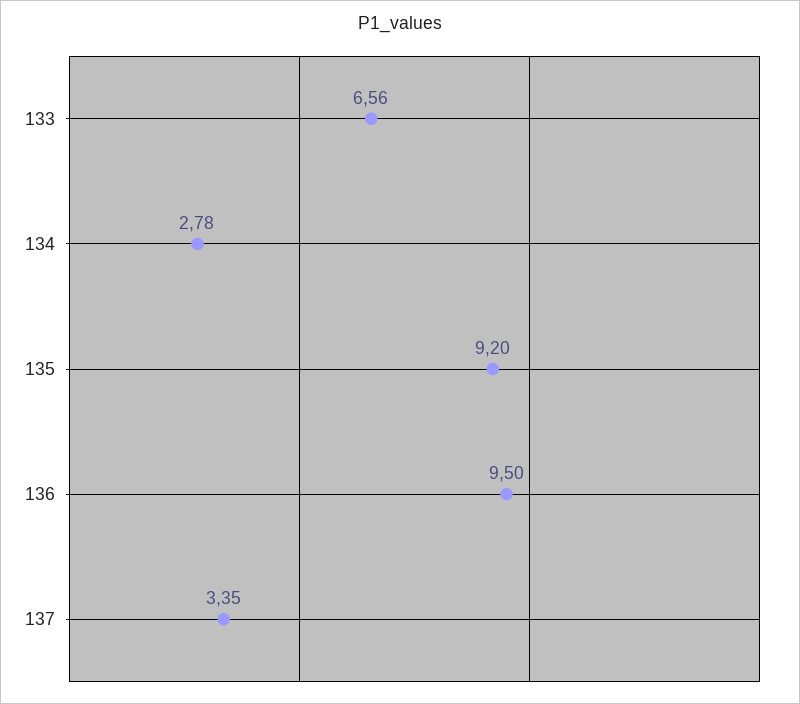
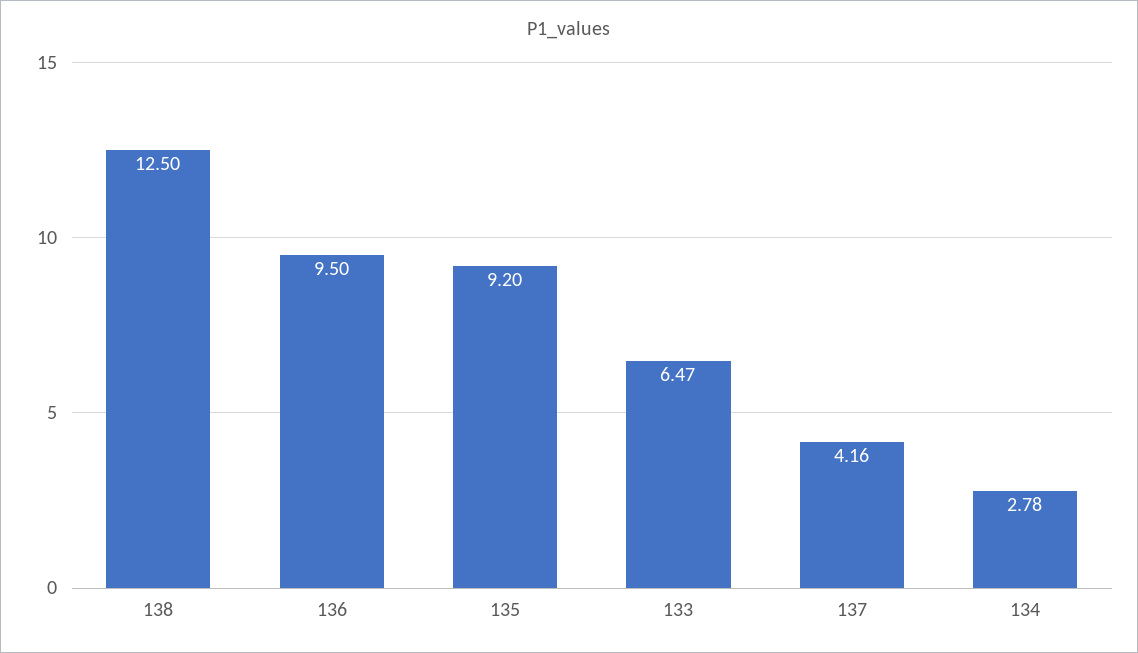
133: 6.56 -> 6.47
137: 3.35 -> 4.16
138: none -> 12.5

